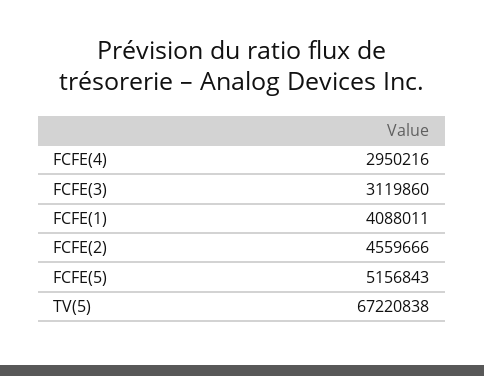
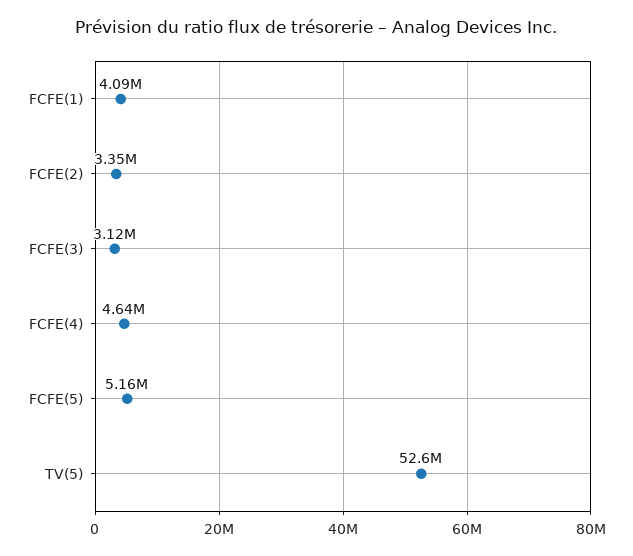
FCFE(4): 2950216 -> 4640000
FCFE(2): 4559666 -> 3350000
TV(5): 67220838 -> 52600000

